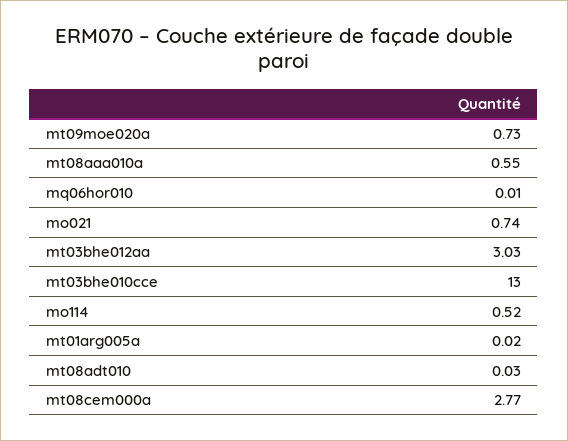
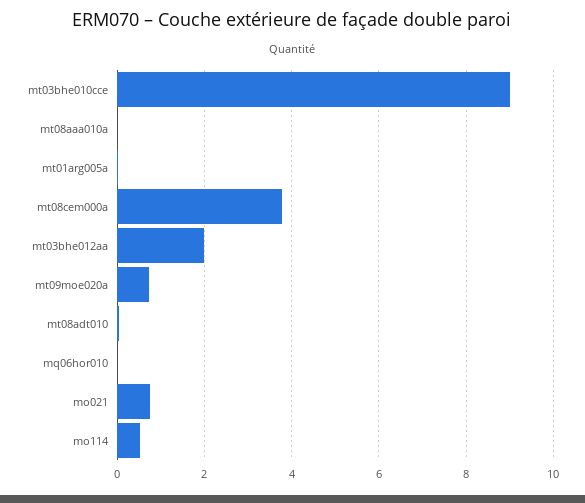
mt08aaa010a: 0.55 -> 0
mt03bhe012aa: 3.03 -> 2
mt03bhe010cce: 13 -> 9
mt08cem000a: 2.77 -> 3.8

